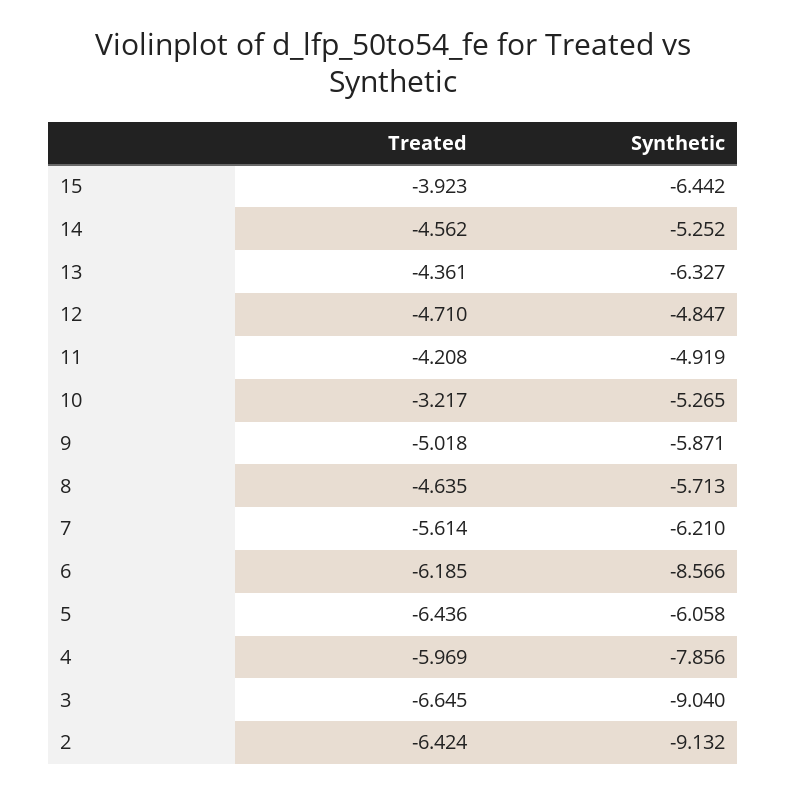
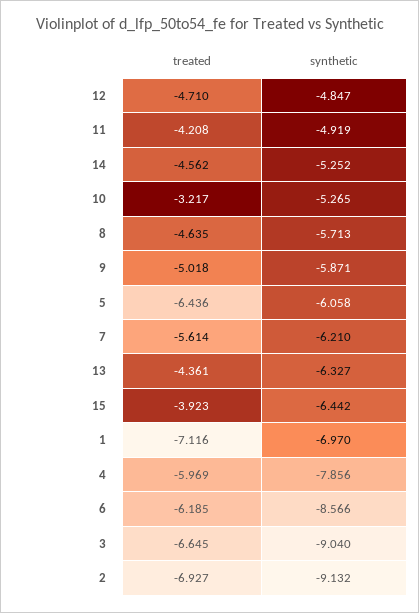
Treated, 2: -6.424 -> -6.927
Treated, 1: none -> -7.116
Synthetic, 1: none -> -6.97

